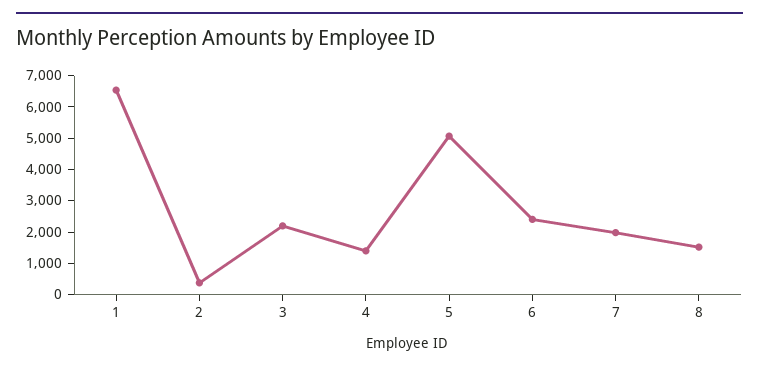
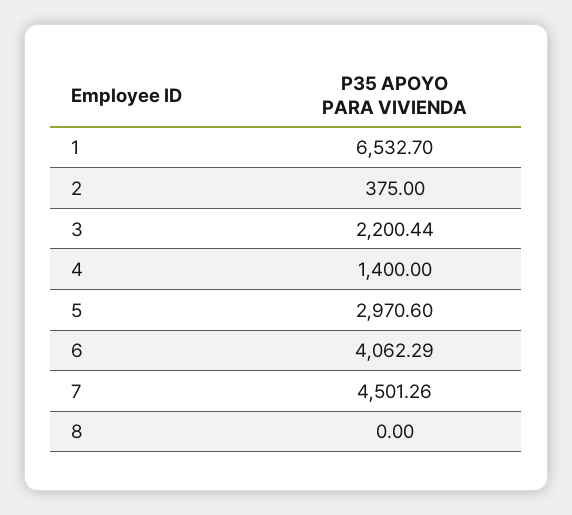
5: 5000 -> 2970.6
6: 2500 -> 4062.29
7: 2000 -> 4501.26
8: 1500 -> 0

